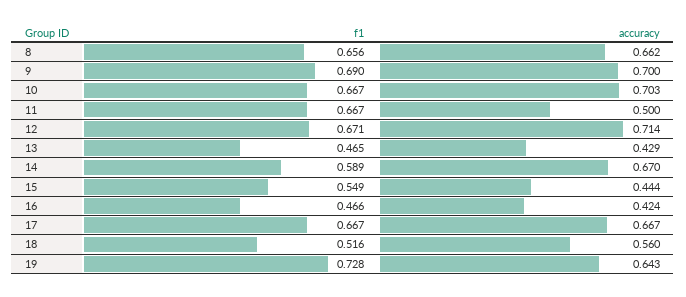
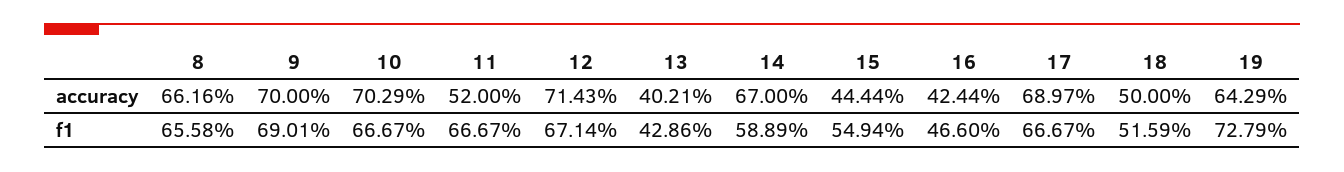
accuracy, 11: 0.5 -> 0.52
f1, 13: 0.465 -> 0.4286
accuracy, 13: 0.429 -> 0.4021
accuracy, 17: 0.667 -> 0.6897
accuracy, 18: 0.56 -> 0.5

